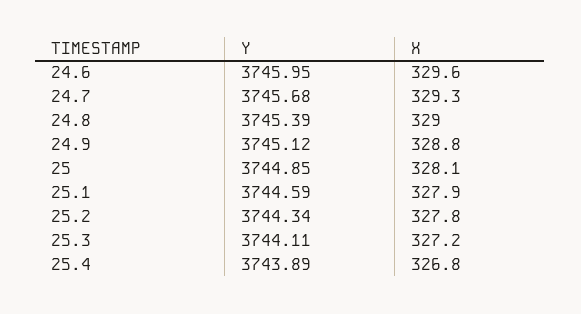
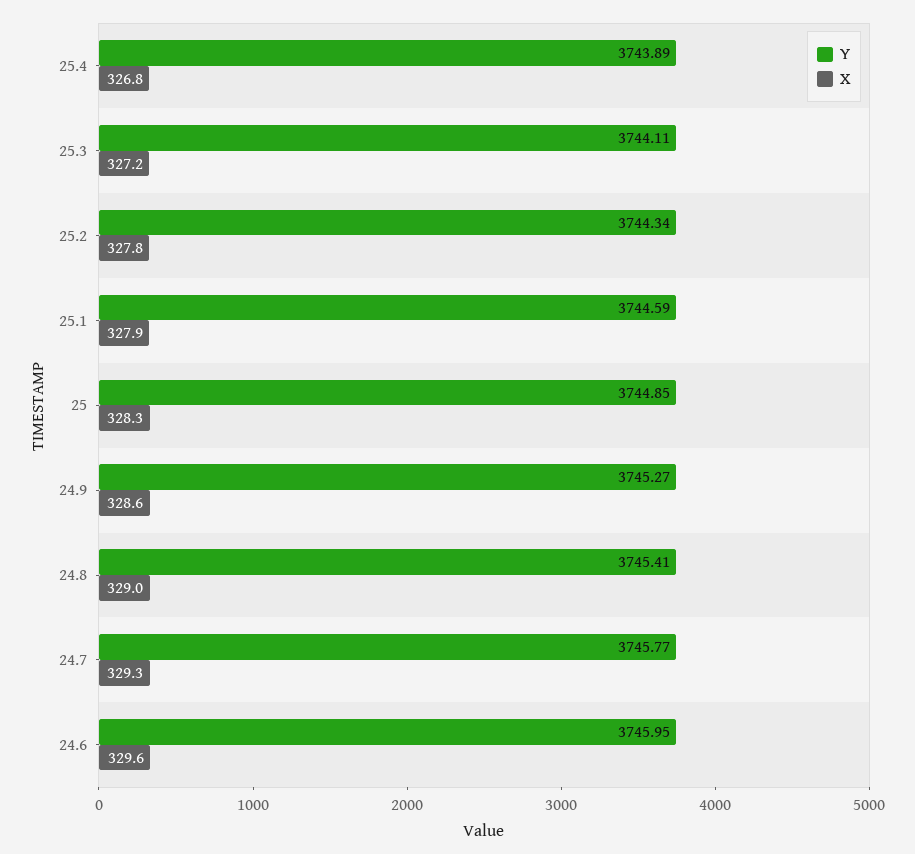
Y, 24.7: 3745.68 -> 3745.77
Y, 24.8: 3745.39 -> 3745.41
Y, 24.9: 3745.12 -> 3745.27
X, 24.9: 328.8 -> 328.6
X, 25: 328.1 -> 328.3

